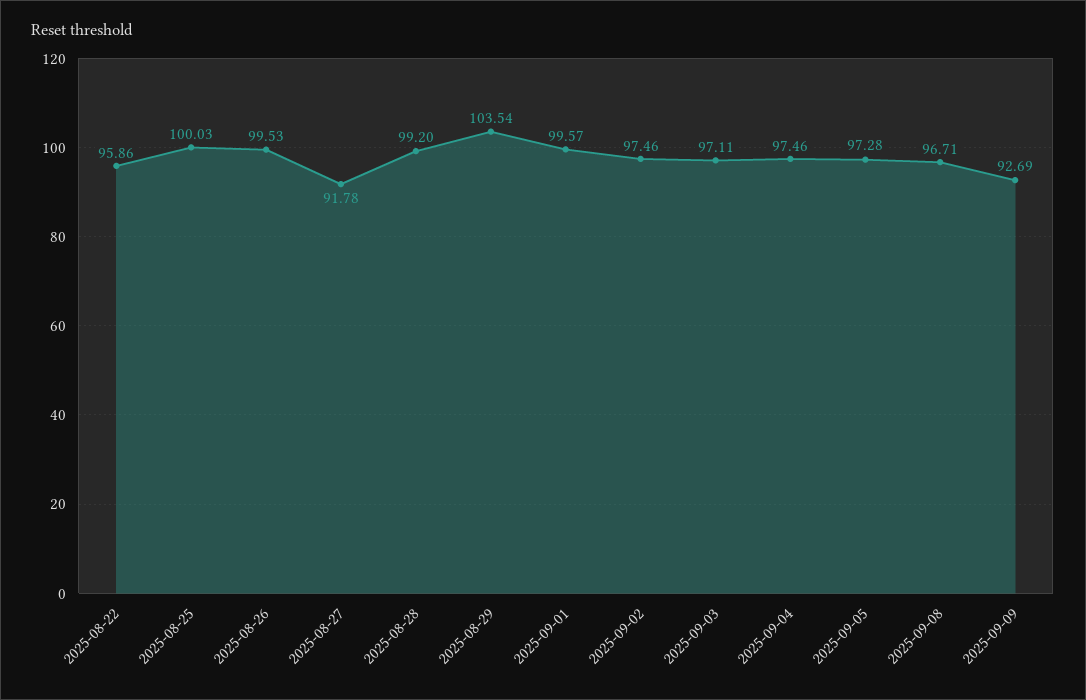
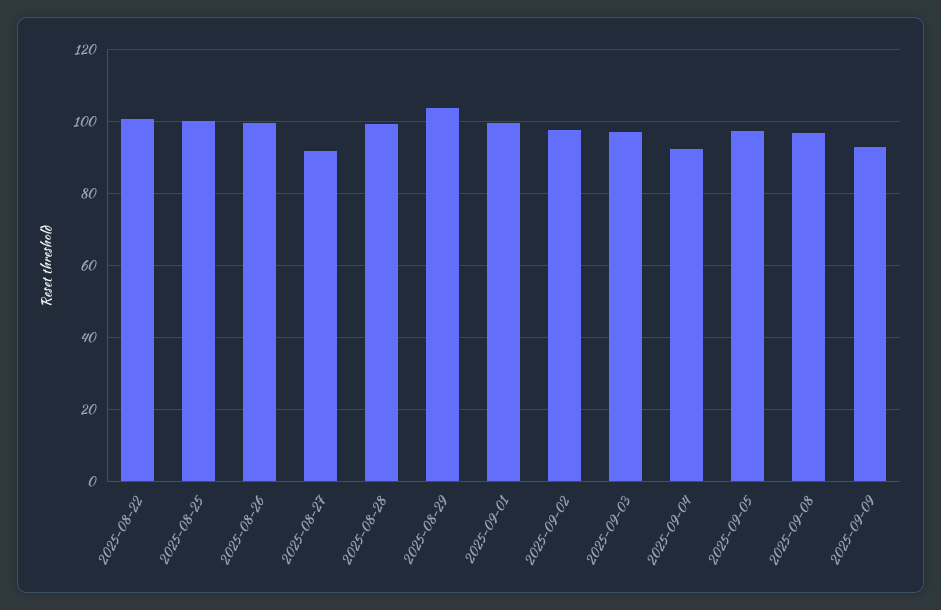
2025-08-22: 95.86 -> 100
2025-09-04: 97.46 -> 92

